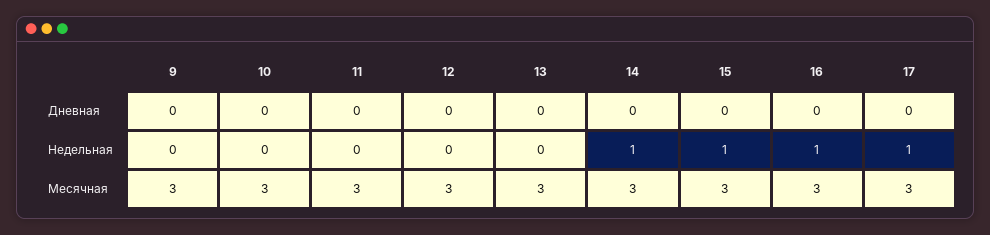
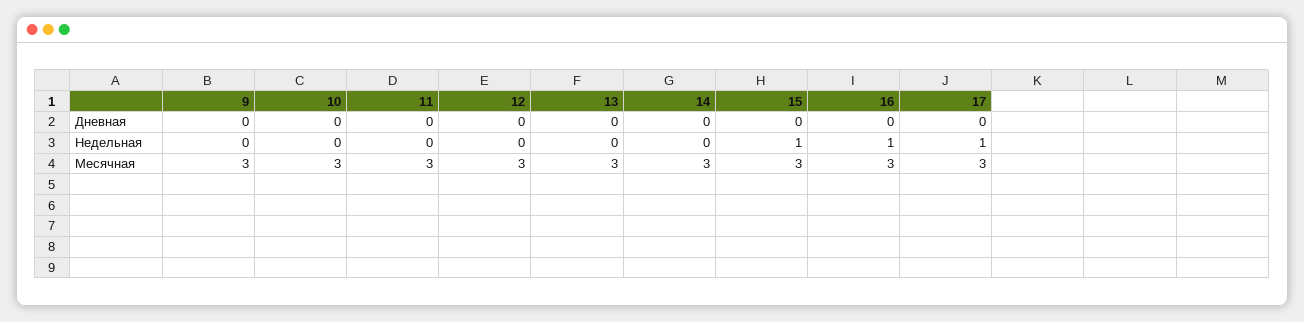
14, Недельная: 1 -> 0

